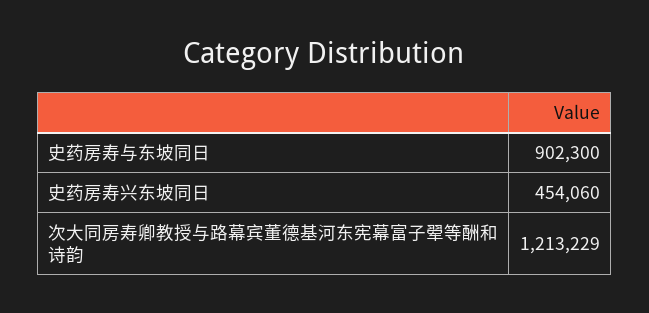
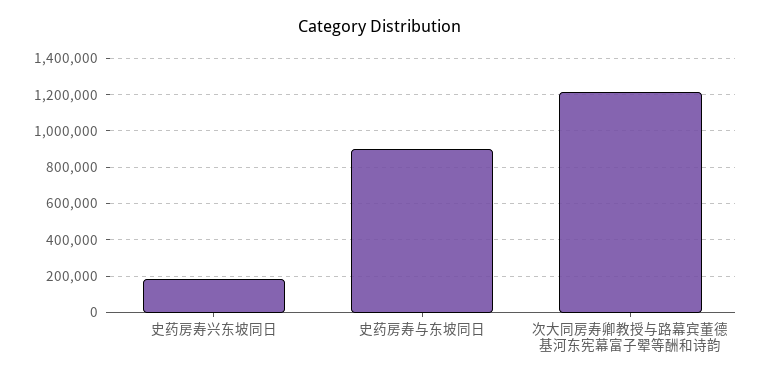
史药房寿兴东坡同日: 454060 -> 200000

